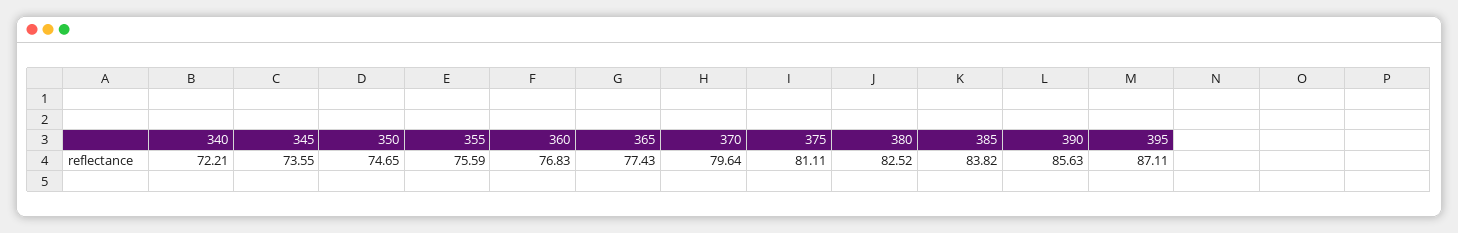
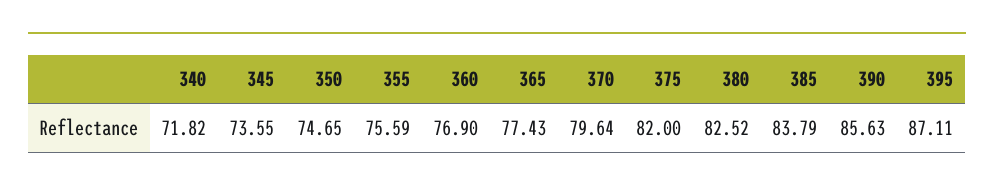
340: 72.21 -> 71.82
360: 76.83 -> 76.9
375: 81.11 -> 82
385: 83.82 -> 83.79

